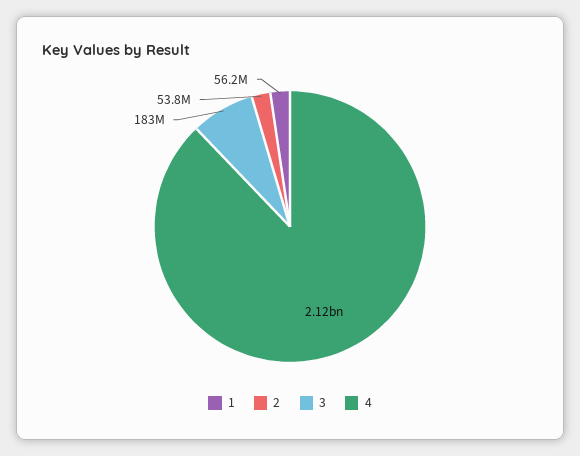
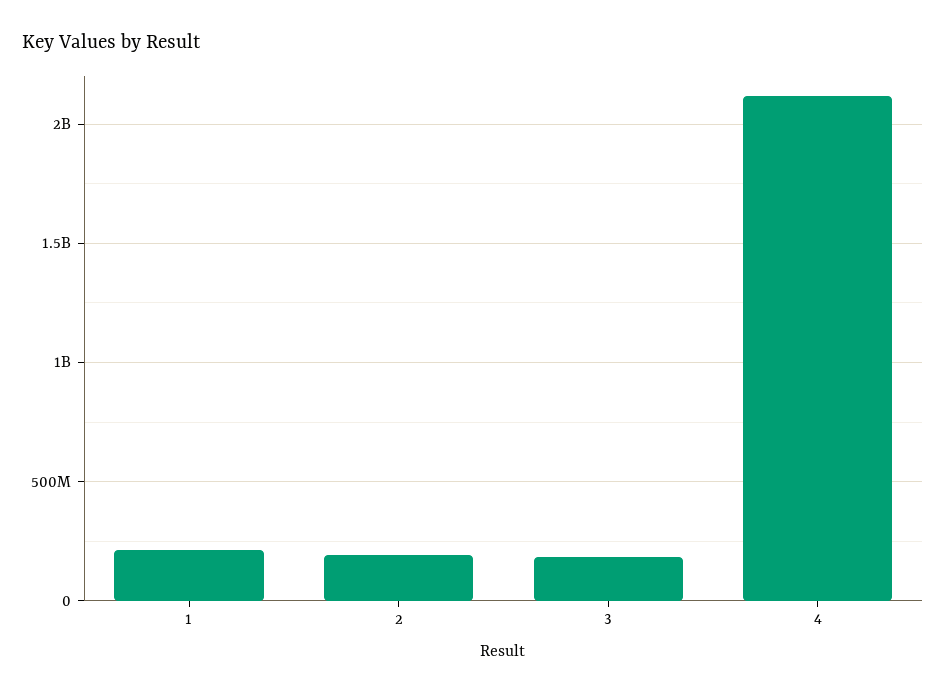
1: 56200000 -> 200000000
2: 53800000 -> 200000000

